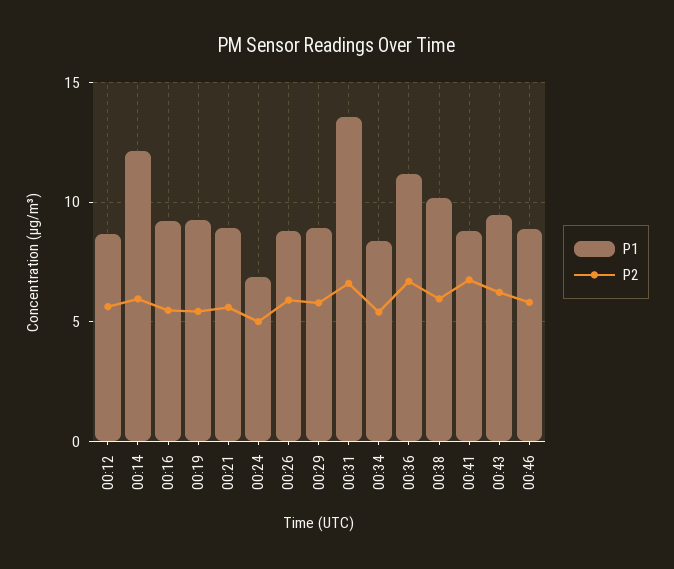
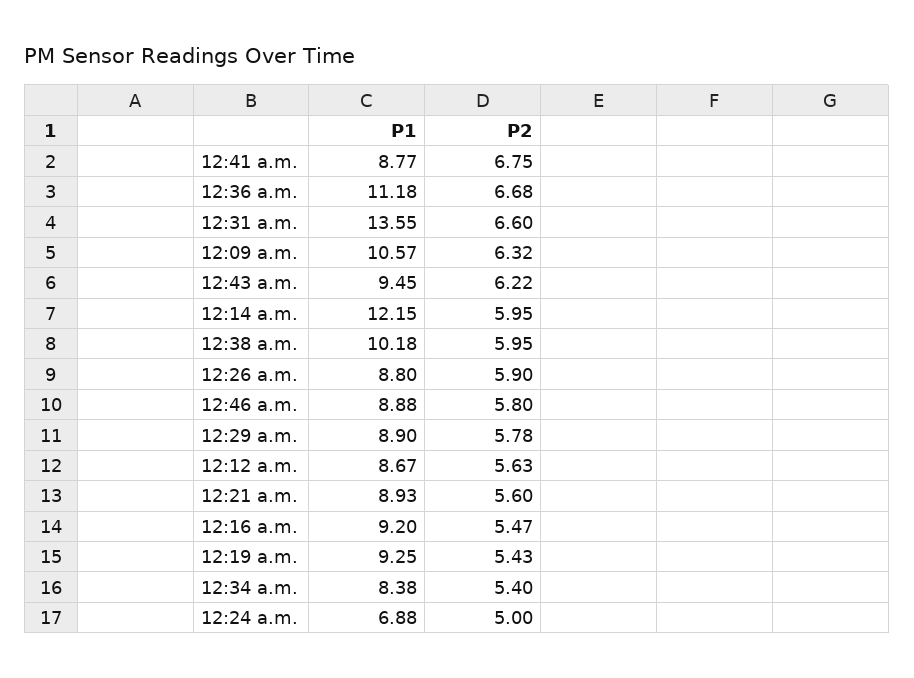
P1, 12:09 a.m.: none -> 10.57
P2, 12:09 a.m.: none -> 6.32

